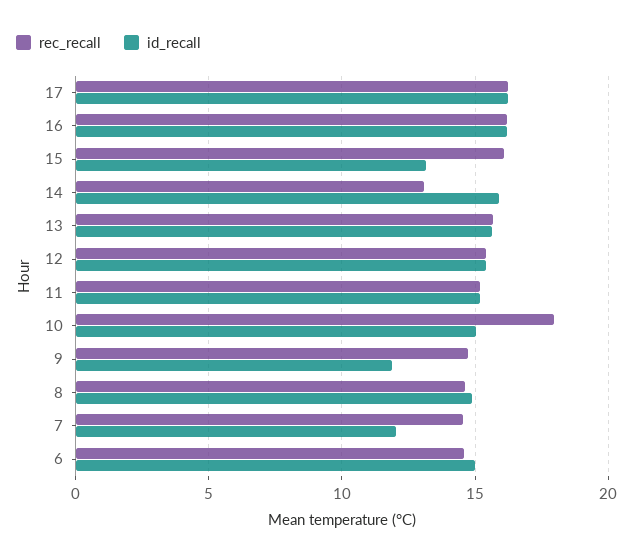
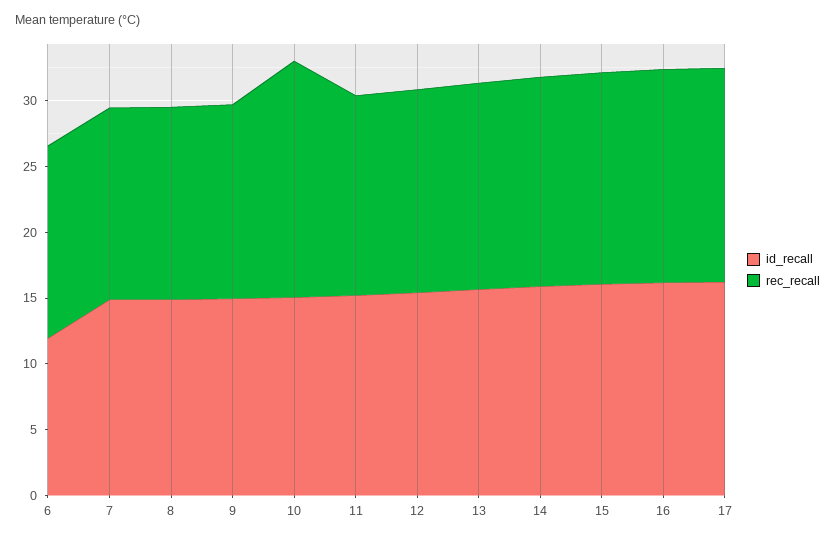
id_recall, 15: 13 -> 16
rec_recall, 14: 13 -> 16
id_recall, 9: 12 -> 15
id_recall, 7: 12 -> 15
id_recall, 6: 15 -> 12

